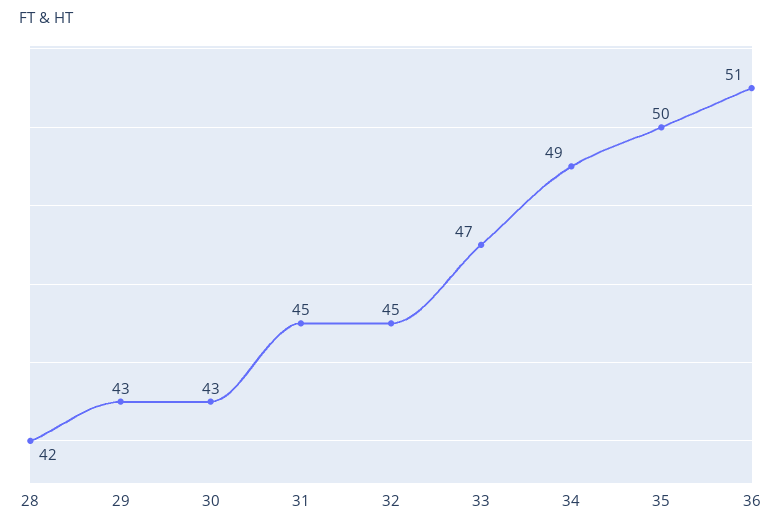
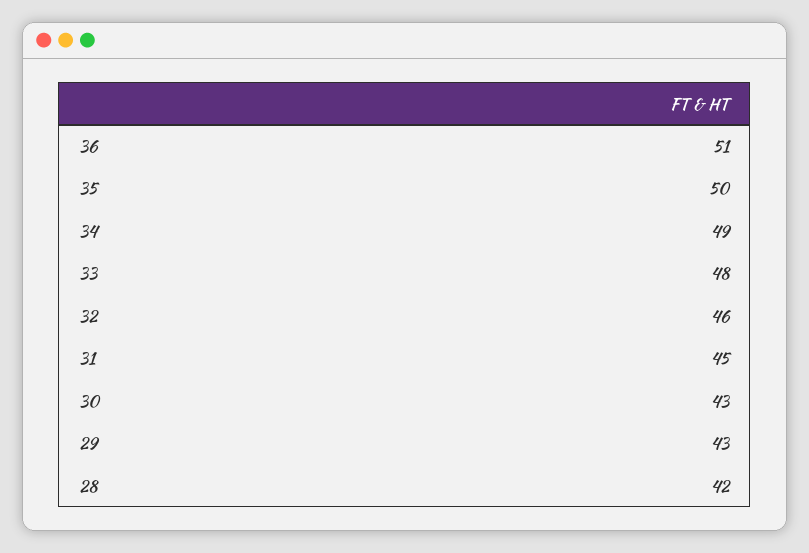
32: 45 -> 46
33: 47 -> 48

